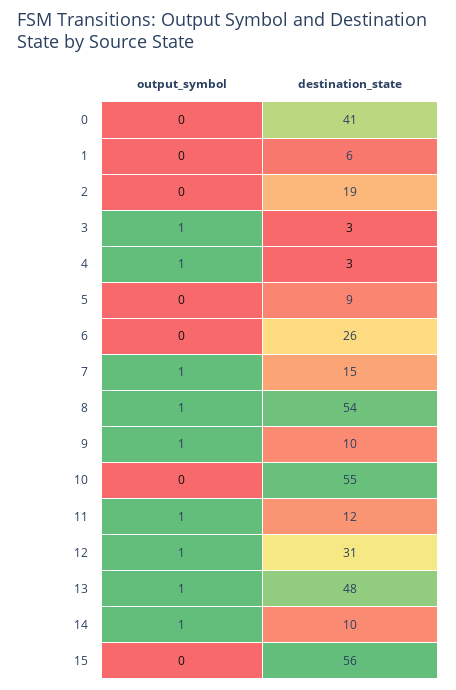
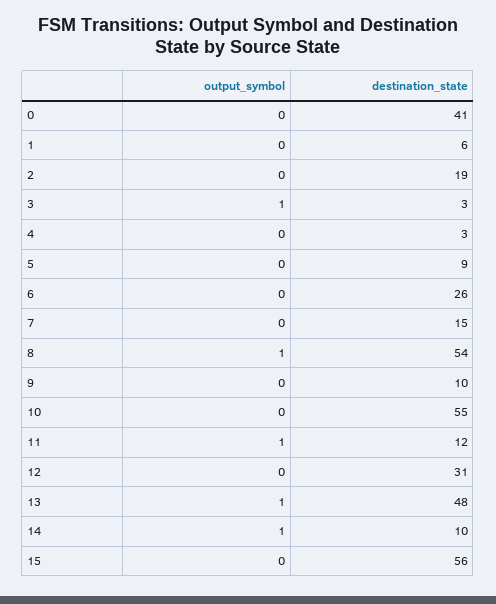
output_symbol, 4: 1 -> 0
output_symbol, 7: 1 -> 0
output_symbol, 9: 1 -> 0
output_symbol, 12: 1 -> 0

